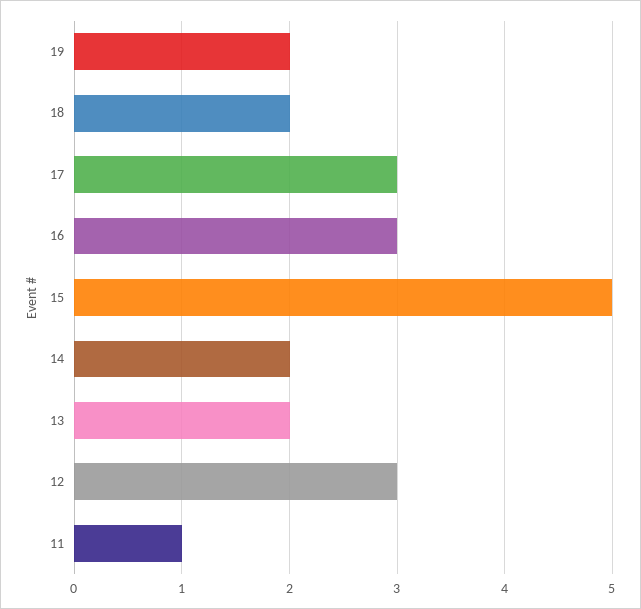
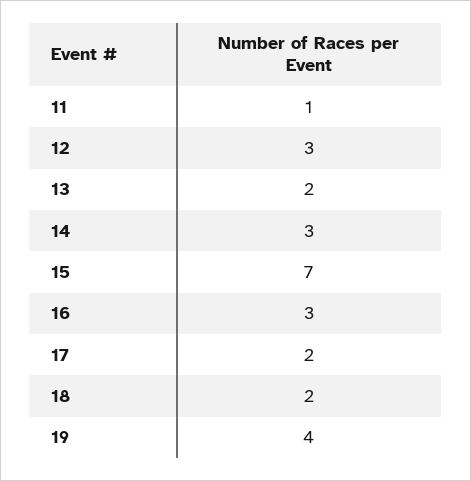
19: 2 -> 4
17: 3 -> 2
15: 5 -> 7
14: 2 -> 3

